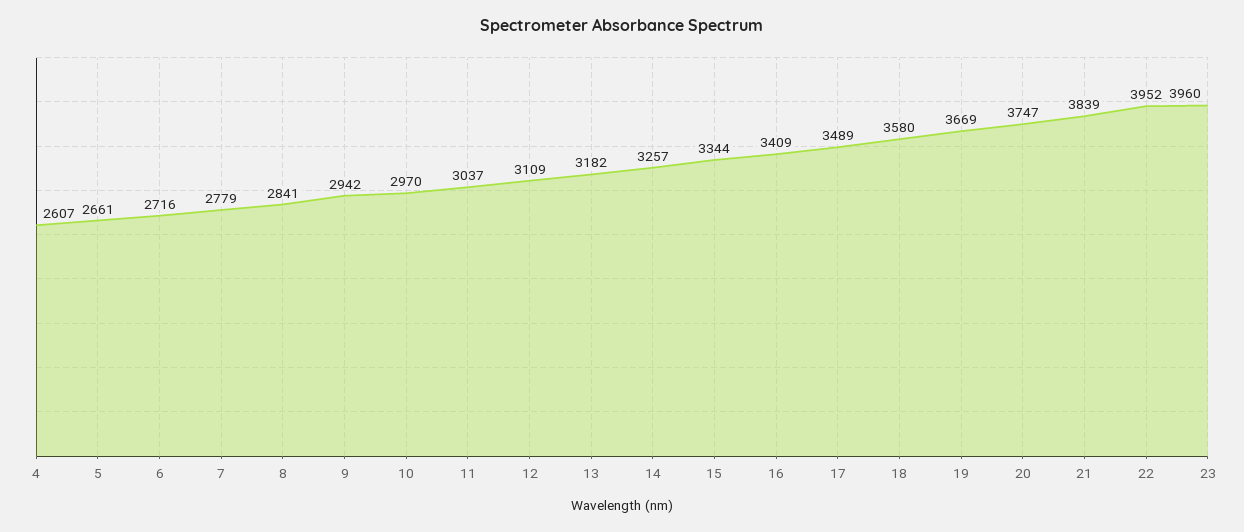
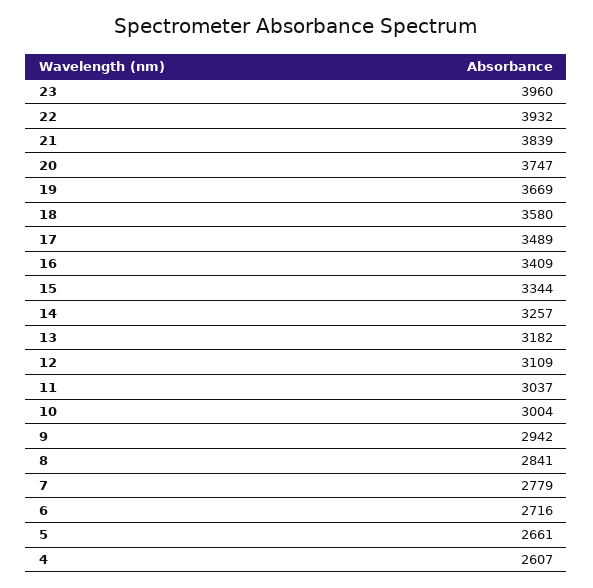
10: 2970 -> 3004
22: 3952 -> 3932

